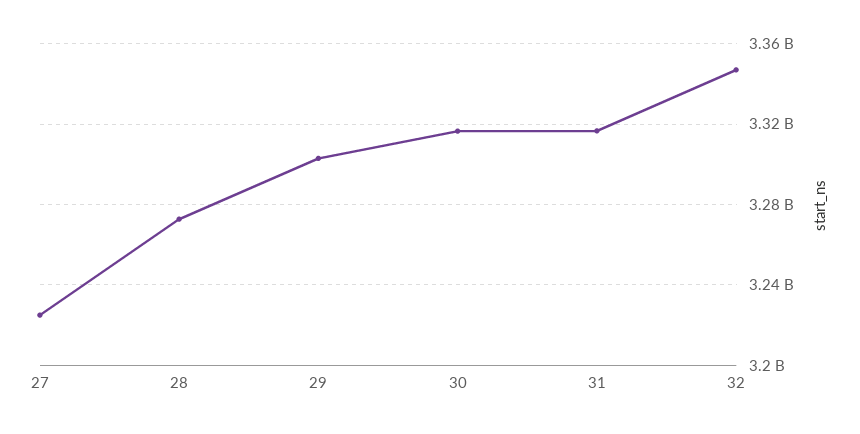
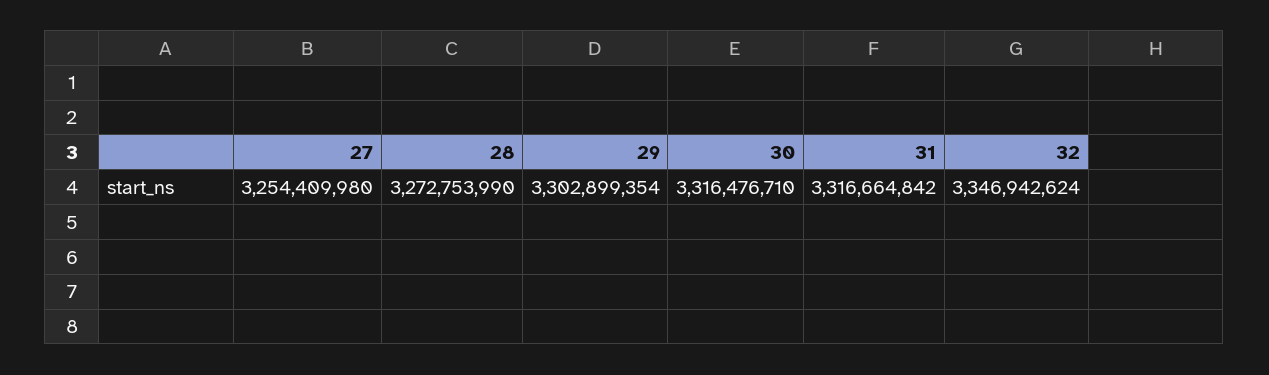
27: 3225000000 -> 3254409980

